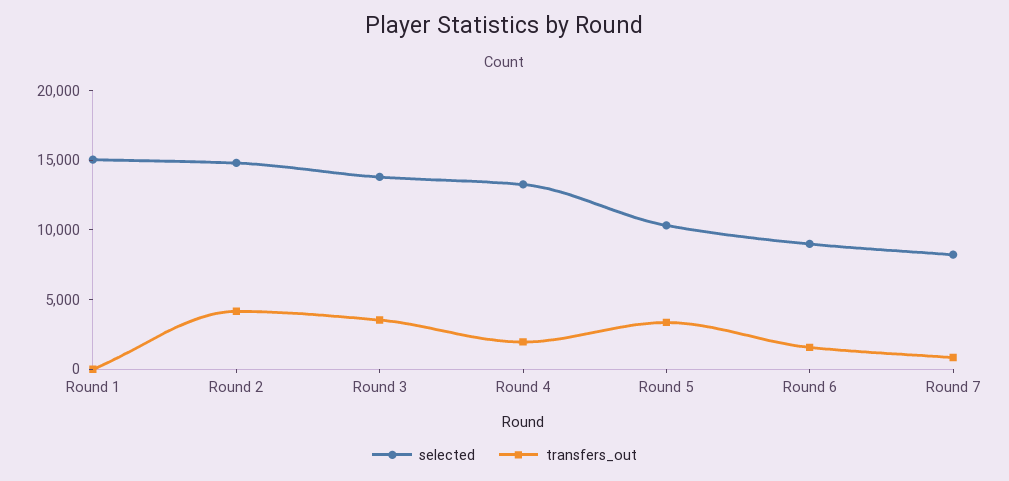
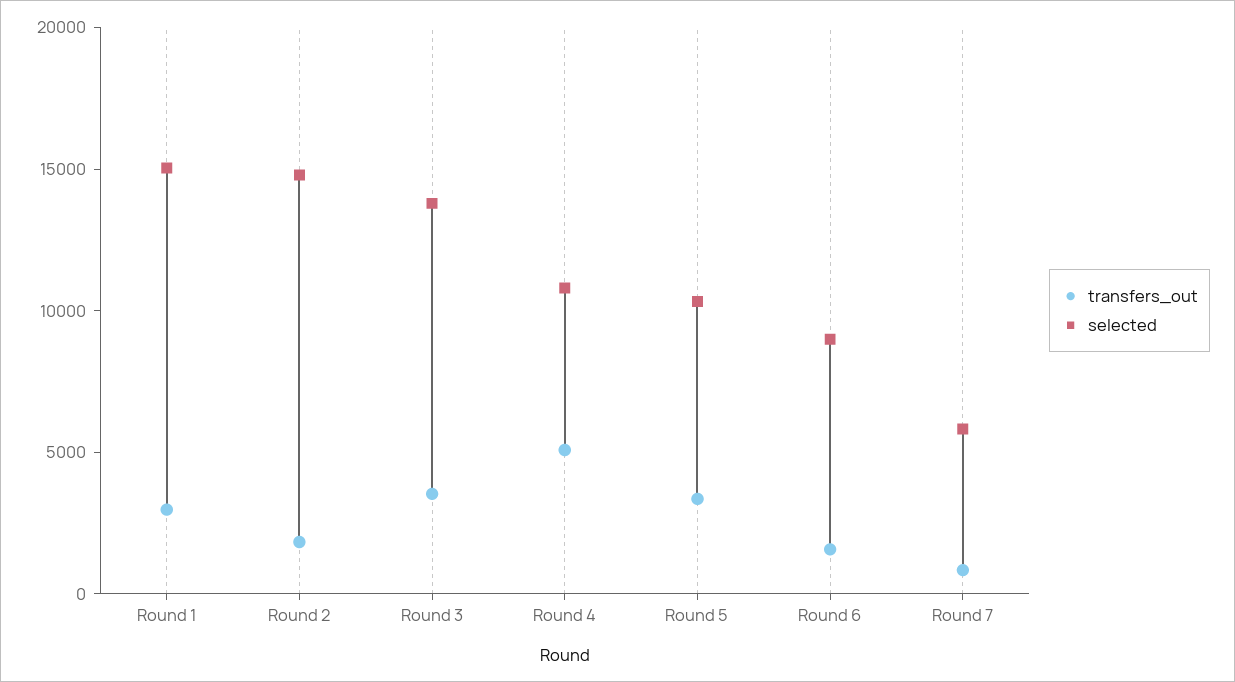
transfers_out, Round 1: 0 -> 3000
transfers_out, Round 2: 4000 -> 2000
selected, Round 4: 13000 -> 11000
transfers_out, Round 4: 2000 -> 5000
selected, Round 7: 8000 -> 6000

